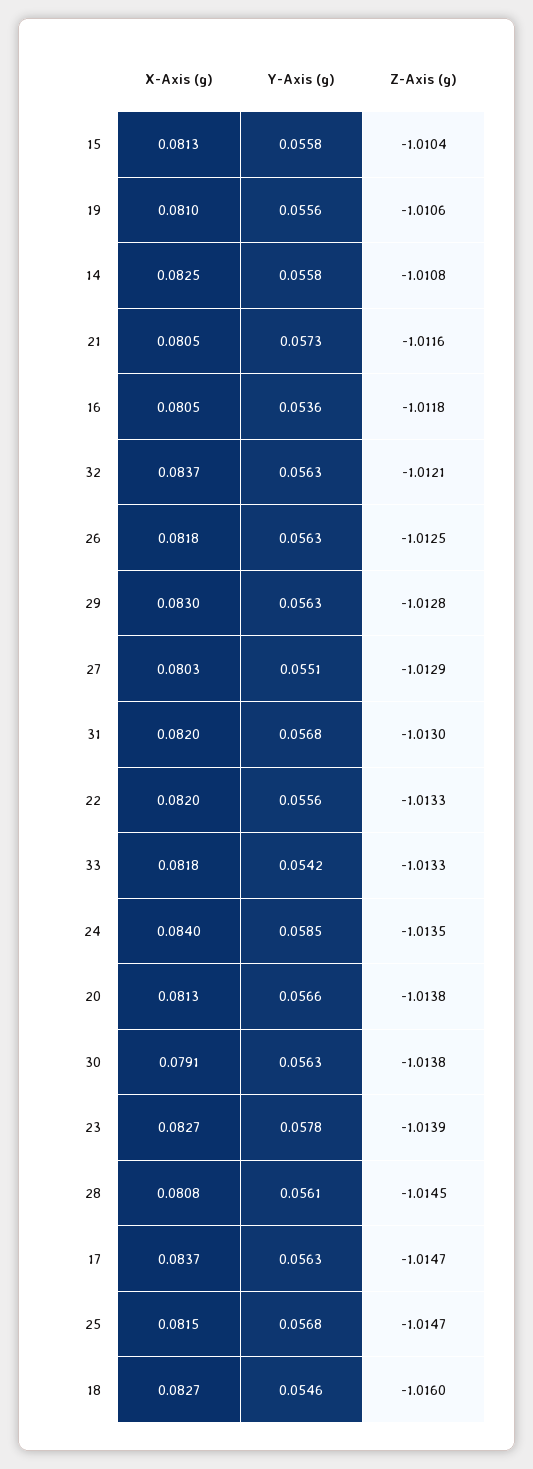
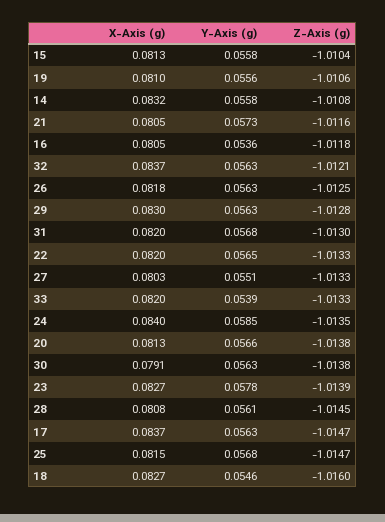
X-Axis (g), 14: 0.0825 -> 0.0832
Z-Axis (g), 27: -1.0129 -> -1.0133
Y-Axis (g), 22: 0.0556 -> 0.0565
X-Axis (g), 33: 0.0818 -> 0.082
Y-Axis (g), 33: 0.0542 -> 0.0539

